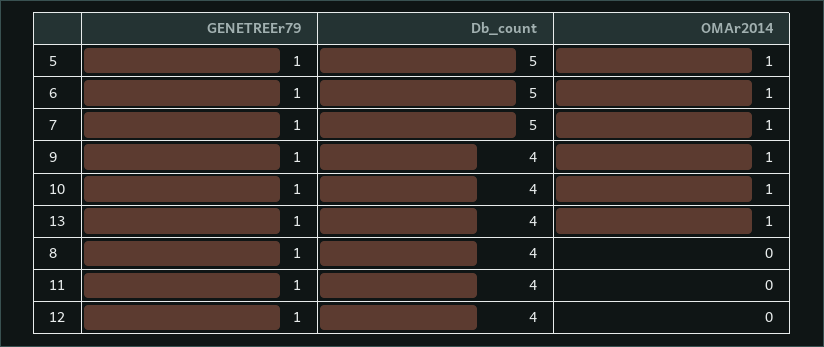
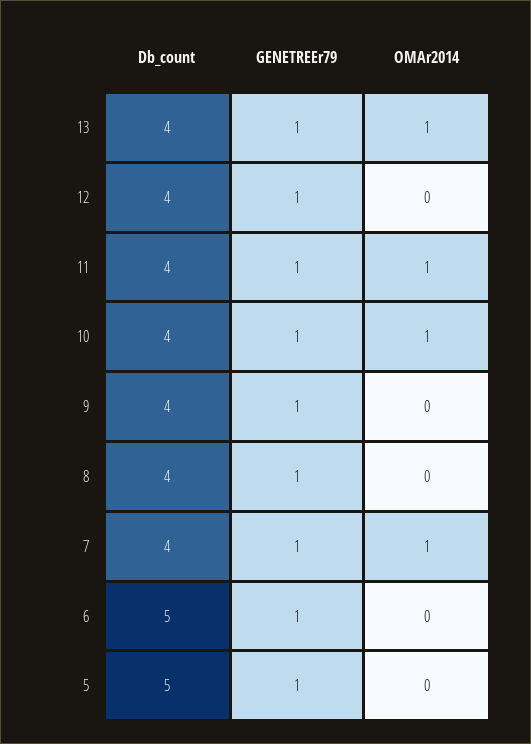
OMAr2014, 5: 1 -> 0
OMAr2014, 6: 1 -> 0
Db_count, 7: 5 -> 4
OMAr2014, 9: 1 -> 0
OMAr2014, 11: 0 -> 1

